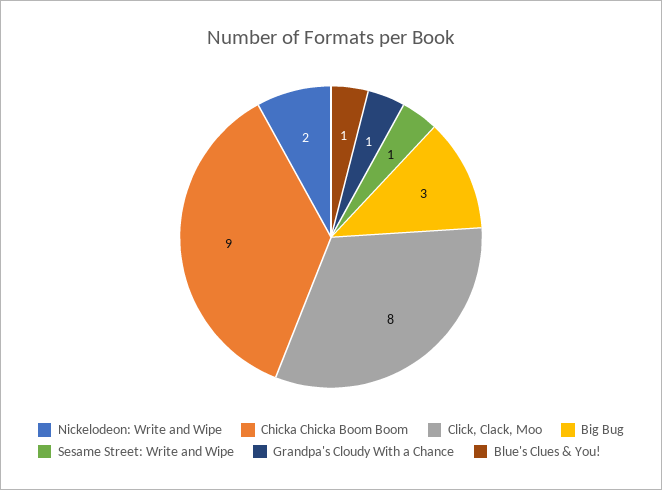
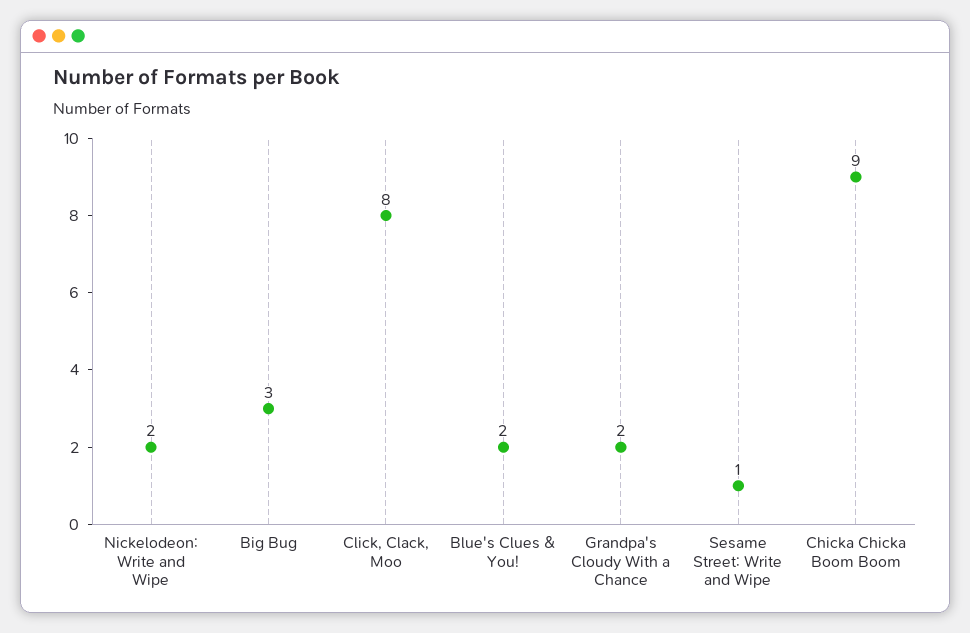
Grandpa's Cloudy With a Chance: 1 -> 2
Blue's Clues & You!: 1 -> 2

